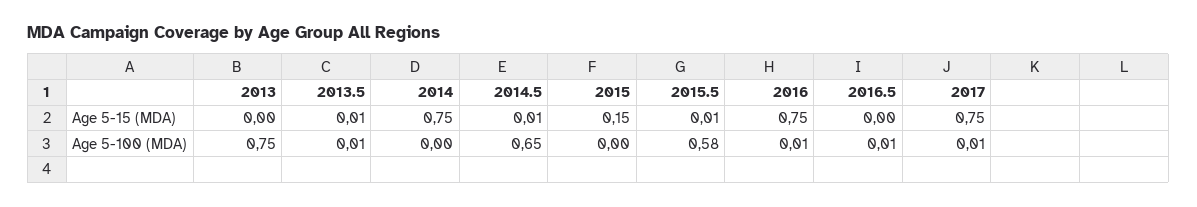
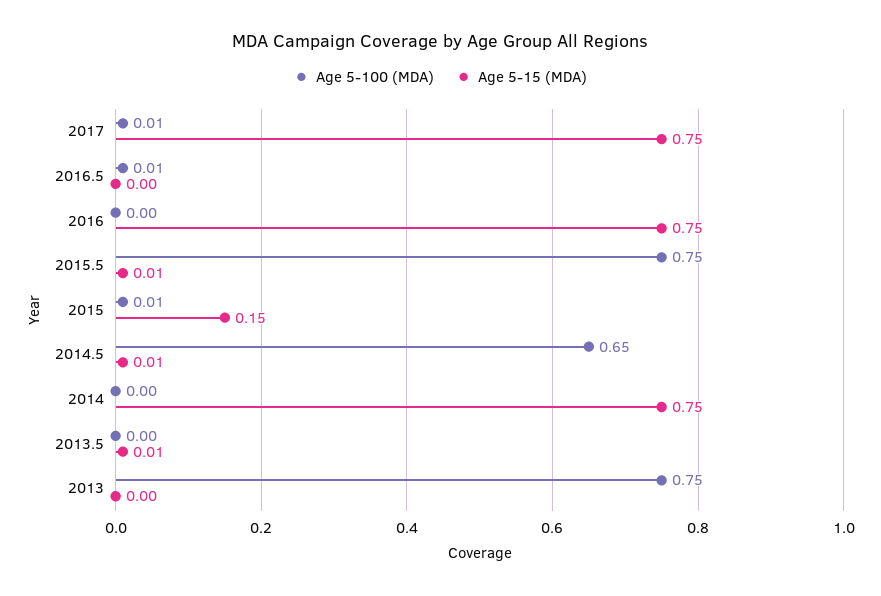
Age 5-100 (MDA), 2013.5: 0.01 -> 0
Age 5-100 (MDA), 2015: 0 -> 0.01
Age 5-100 (MDA), 2015.5: 0.58 -> 0.75
Age 5-100 (MDA), 2016: 0.01 -> 0

